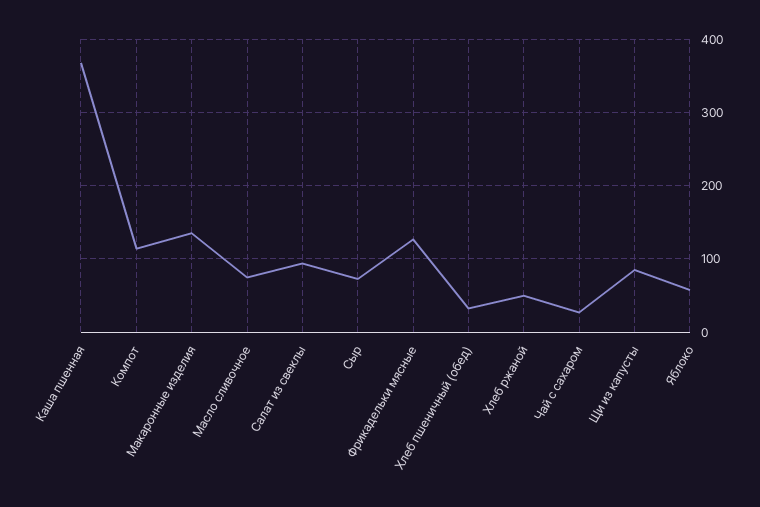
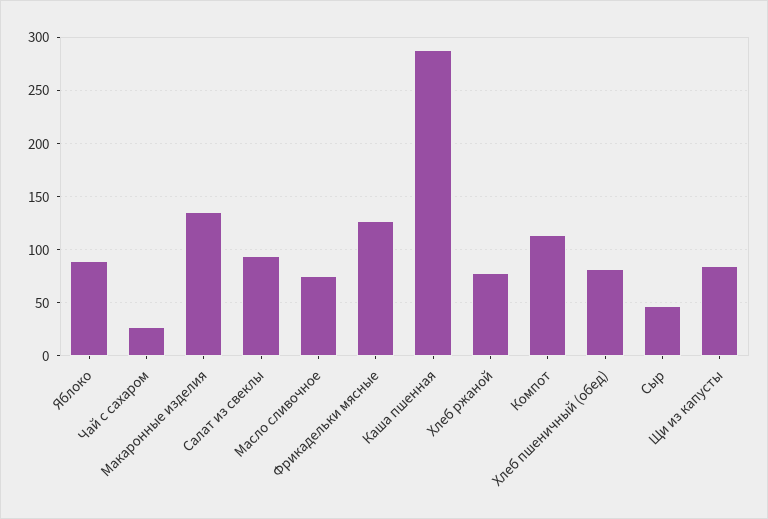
Каша пшенная: 370 -> 290
Сыр: 70 -> 50
Хлеб пшеничный (обед): 30 -> 80
Хлеб ржаной: 50 -> 80
Яблоко: 60 -> 90

